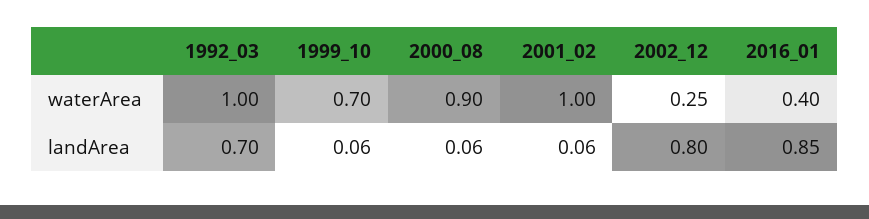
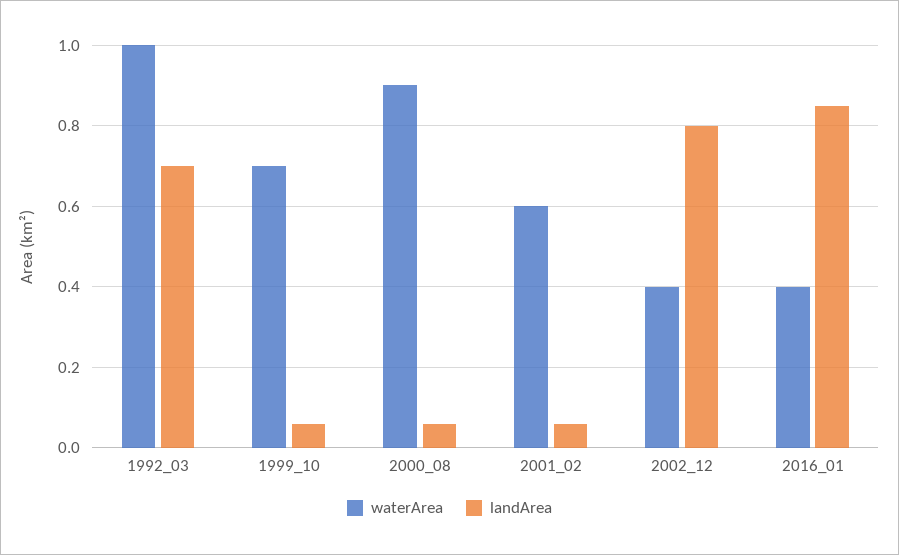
waterArea, 2001_02: 1 -> 0.6
waterArea, 2002_12: 0.25 -> 0.4

